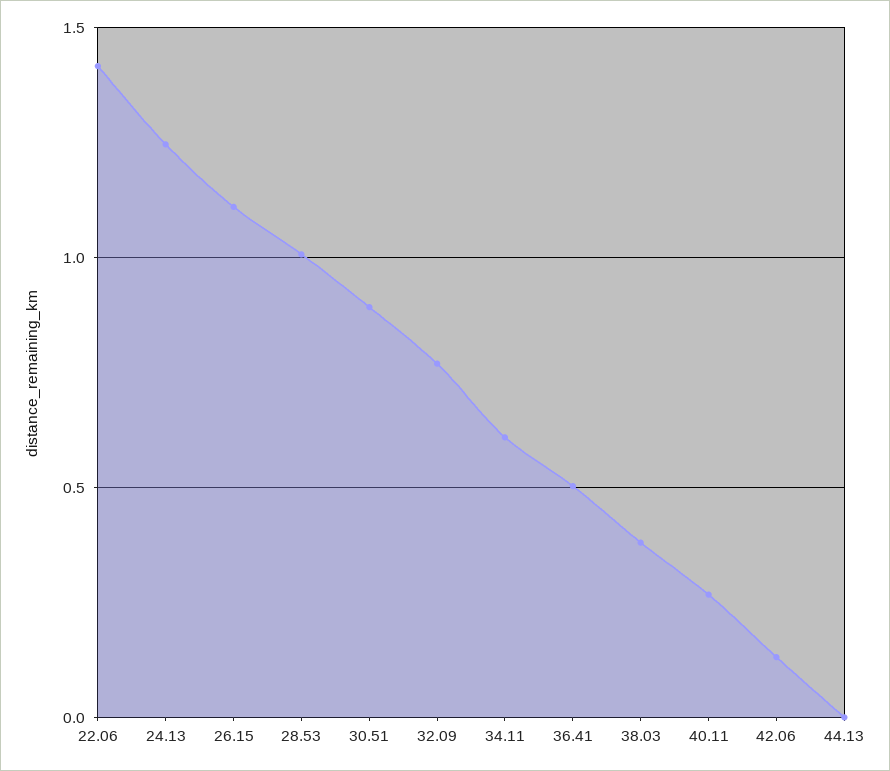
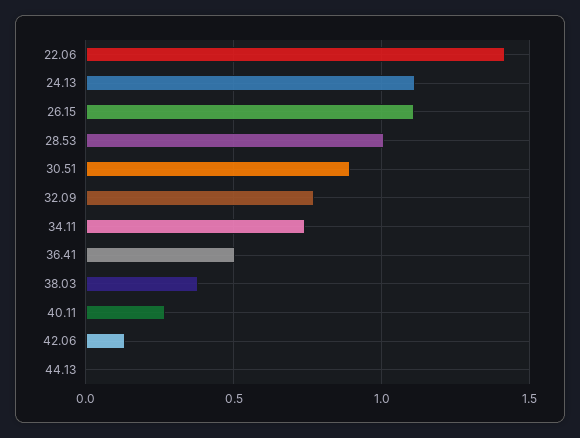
24.13: 1.25 -> 1.1
34.11: 0.6 -> 0.75

